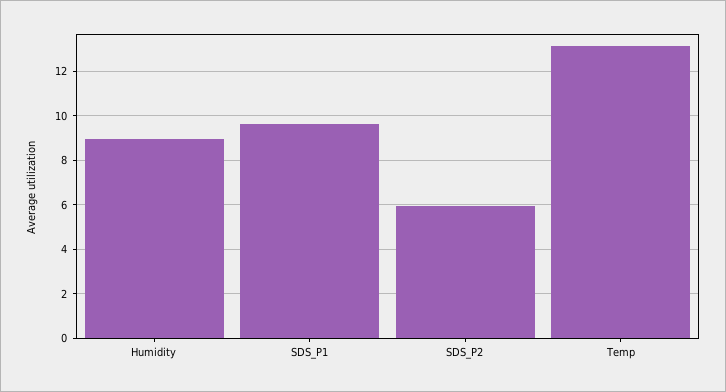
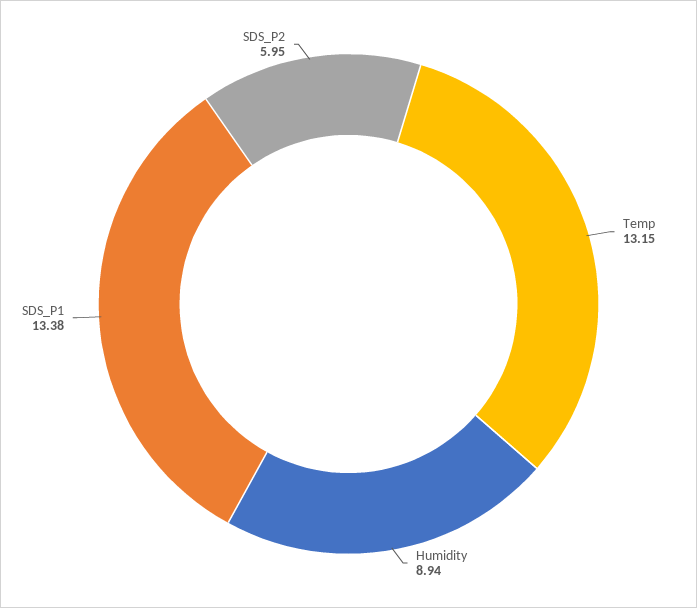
SDS_P1: 9.5 -> 13.38

